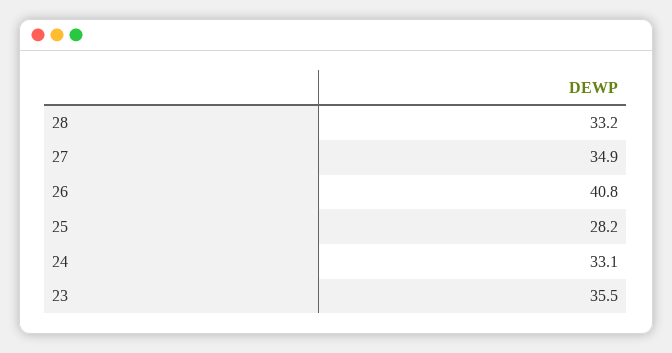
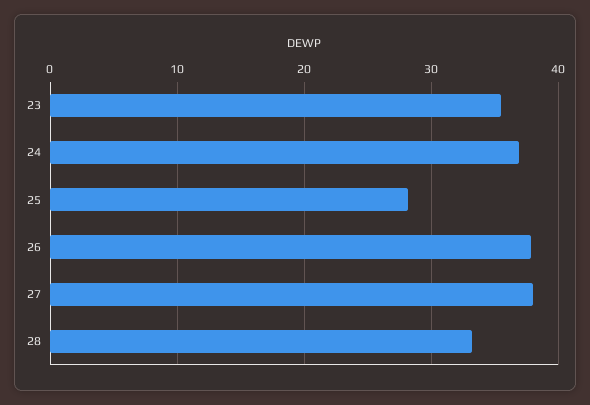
27: 34.9 -> 38
26: 40.8 -> 38
24: 33.1 -> 37

